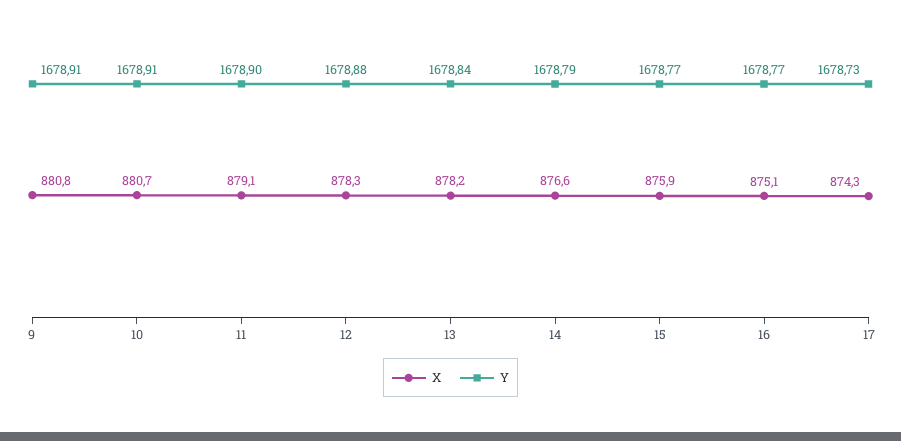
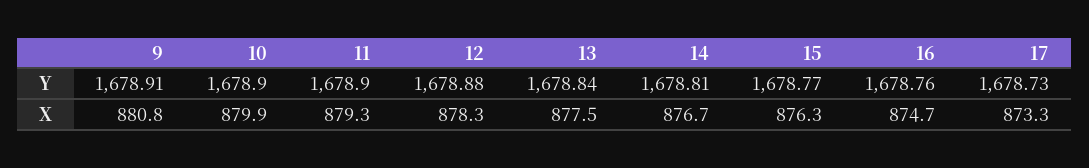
X, 10: 880.7 -> 879.9
Y, 10: 1678.91 -> 1678.9
X, 11: 879.1 -> 879.3
X, 13: 878.2 -> 877.5
X, 14: 876.6 -> 876.7
Y, 14: 1678.79 -> 1678.81
X, 15: 875.9 -> 876.3
X, 16: 875.1 -> 874.7
Y, 16: 1678.77 -> 1678.76
X, 17: 874.3 -> 873.3

